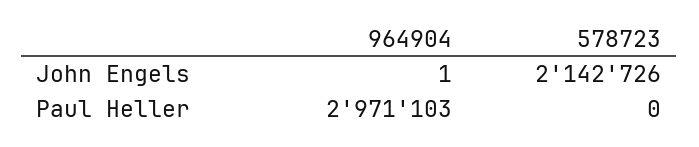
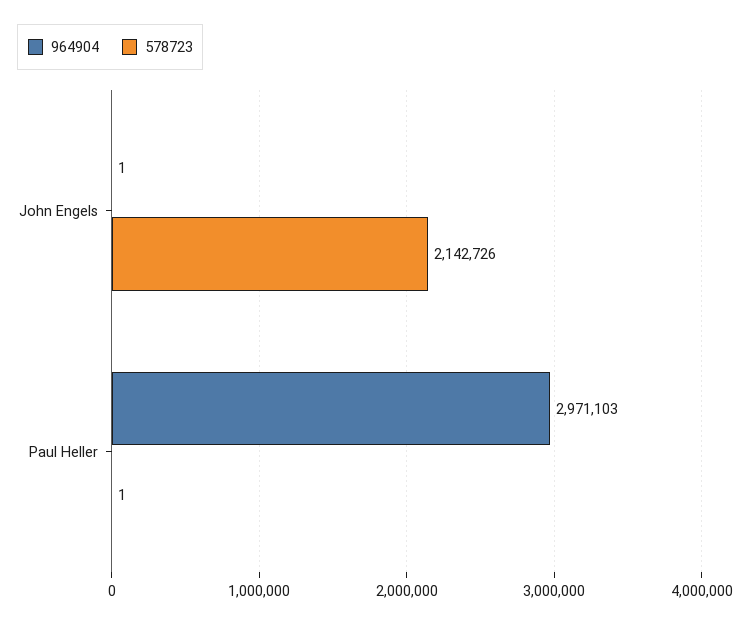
578723, Paul Heller: 0 -> 1

